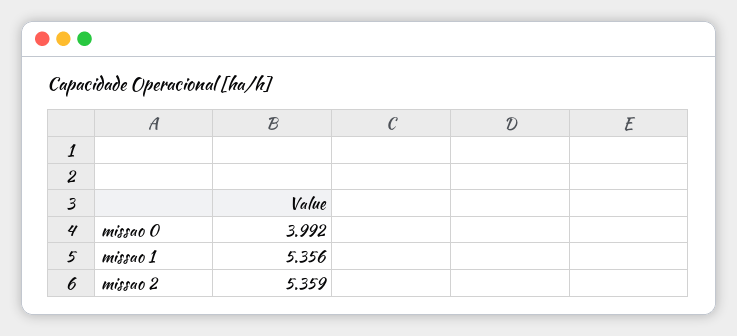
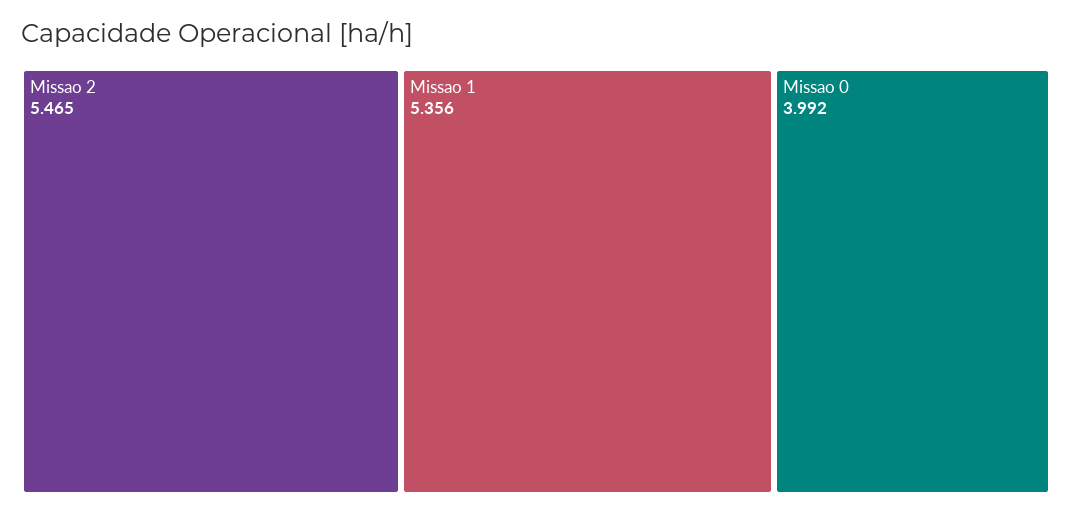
missao 2: 5.359 -> 5.465

